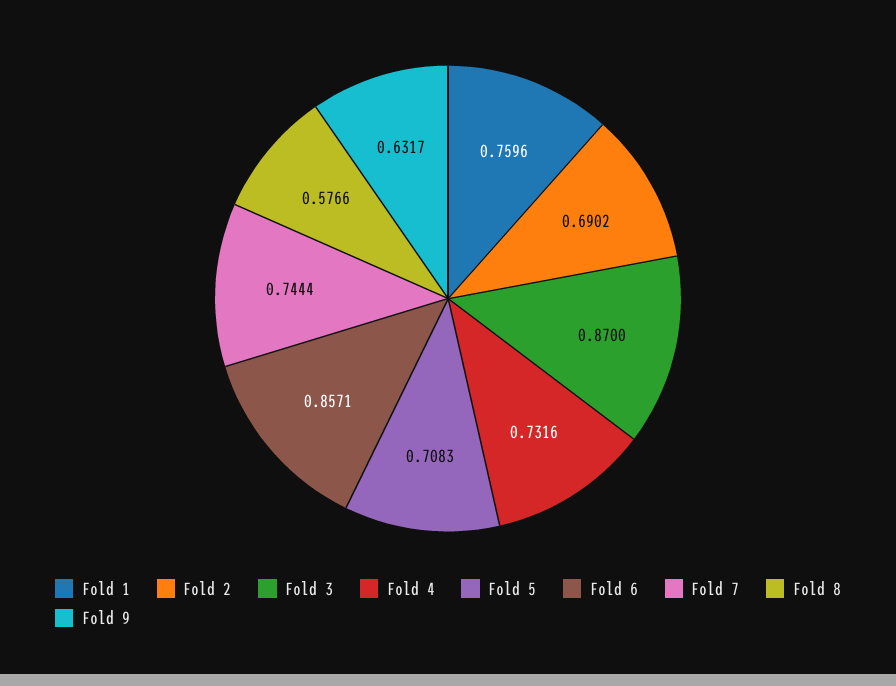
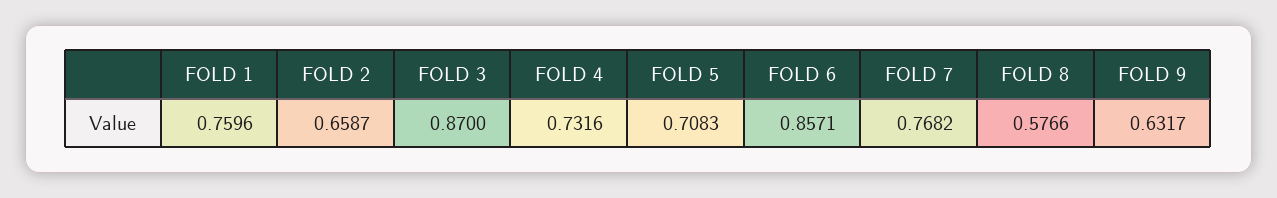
Fold 2: 0.6902 -> 0.6587
Fold 7: 0.7444 -> 0.7682

